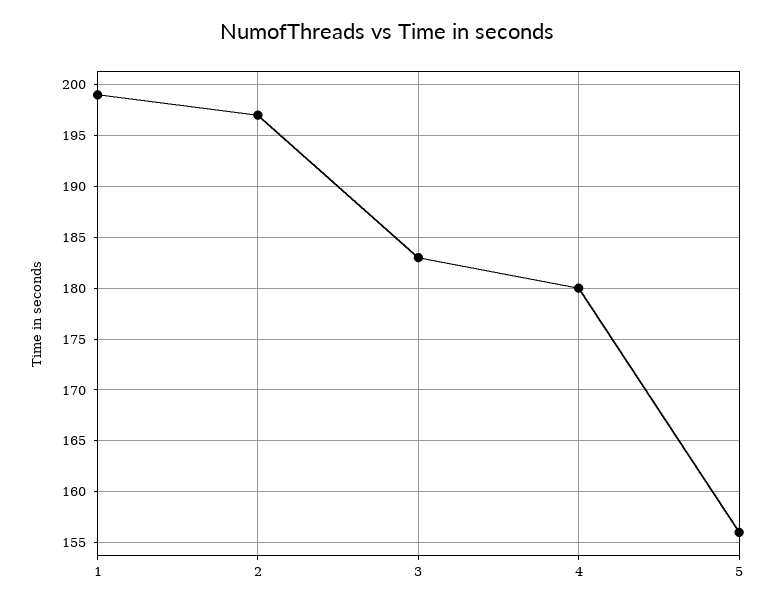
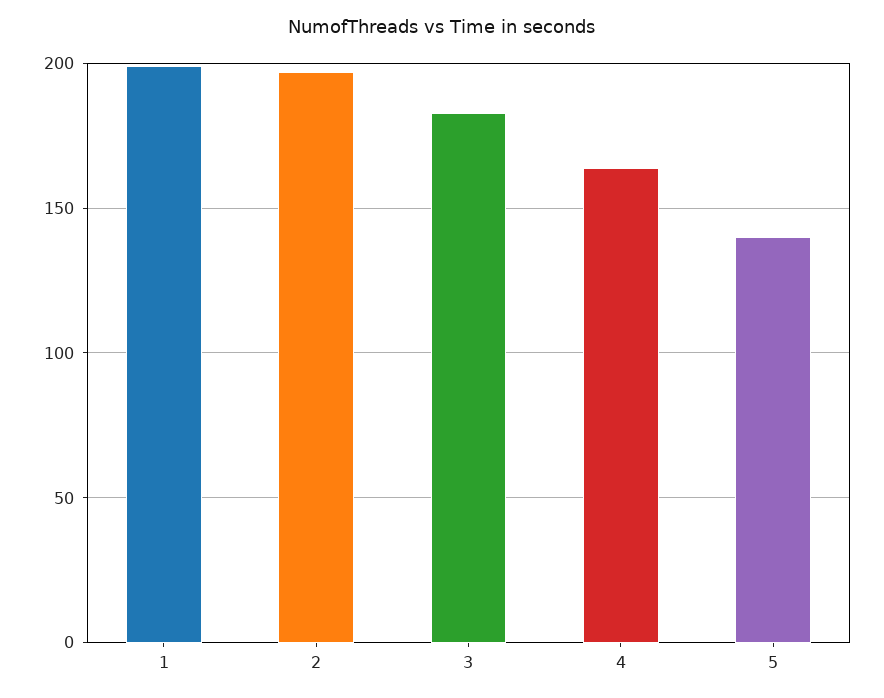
4: 180 -> 165
5: 156 -> 140

